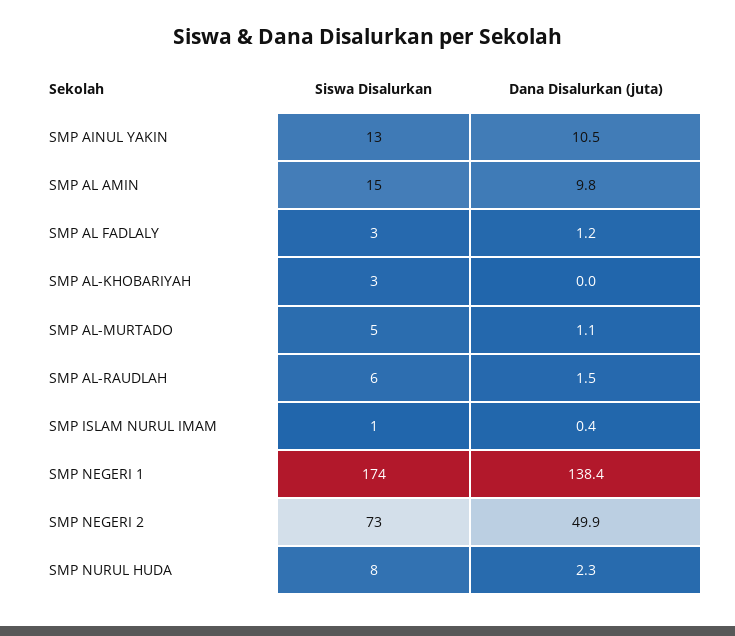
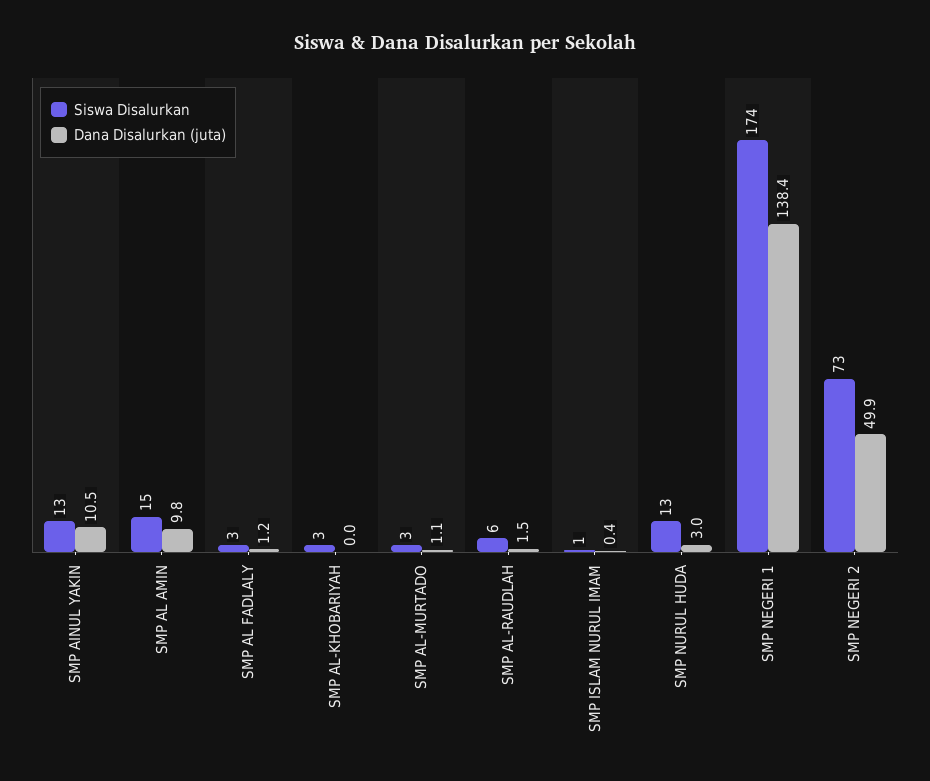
Siswa Disalurkan, SMP AL-MURTADO: 5 -> 3
Siswa Disalurkan, SMP NURUL HUDA: 8 -> 13
Dana Disalurkan (juta), SMP NURUL HUDA: 2.3 -> 3

